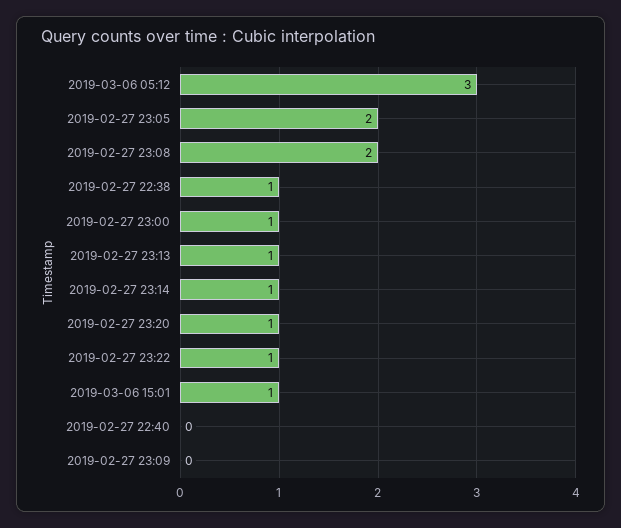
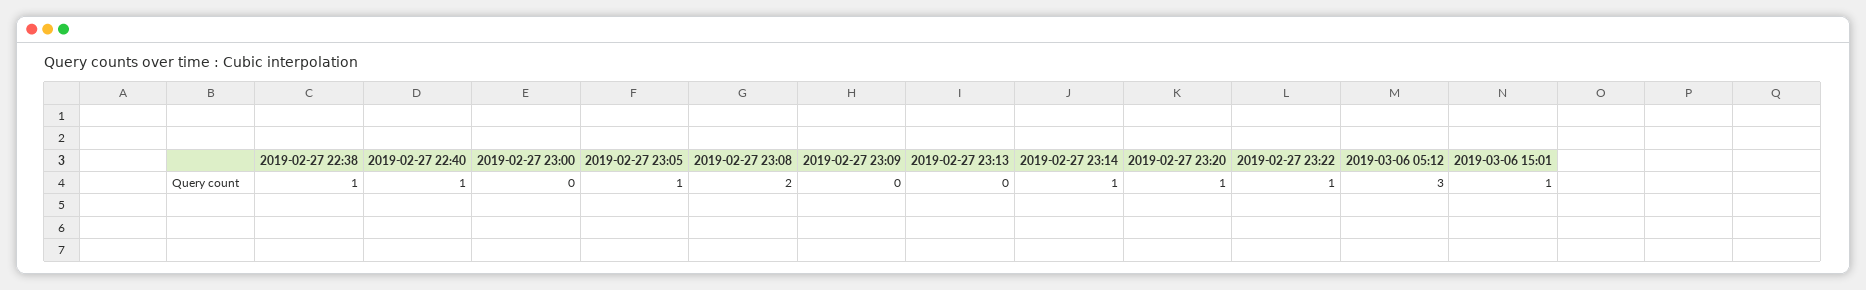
2019-02-27 23:05: 2 -> 1
2019-02-27 23:00: 1 -> 0
2019-02-27 23:13: 1 -> 0
2019-02-27 22:40: 0 -> 1

